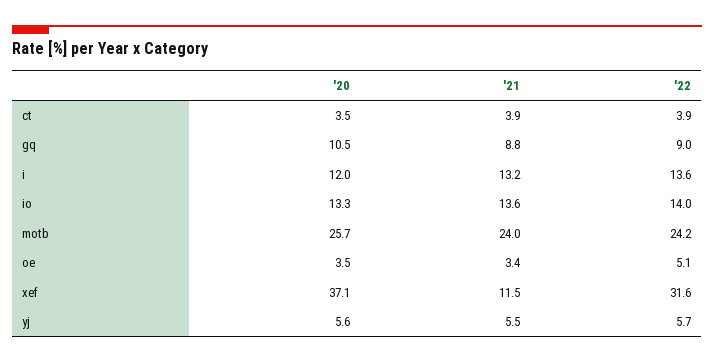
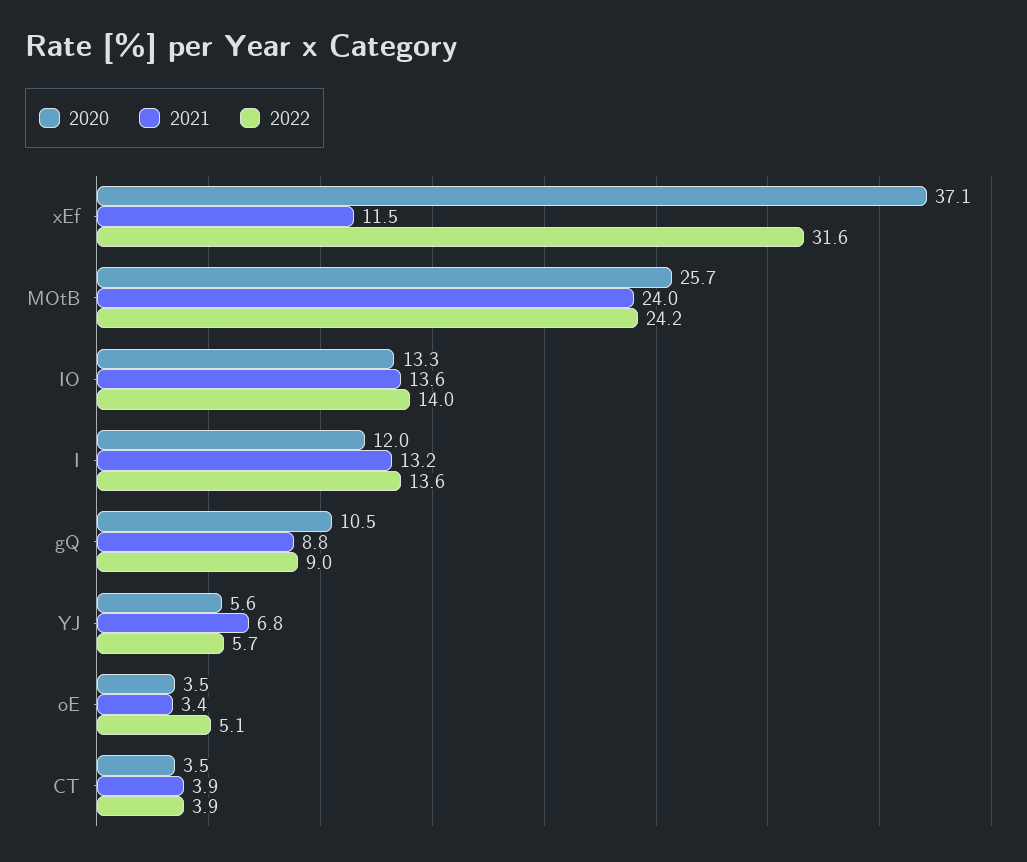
'21, yj: 5.5 -> 6.8

